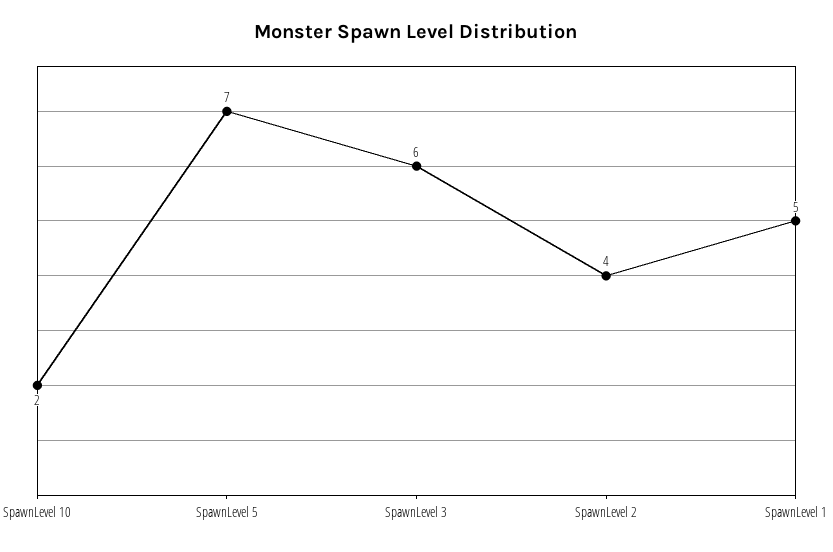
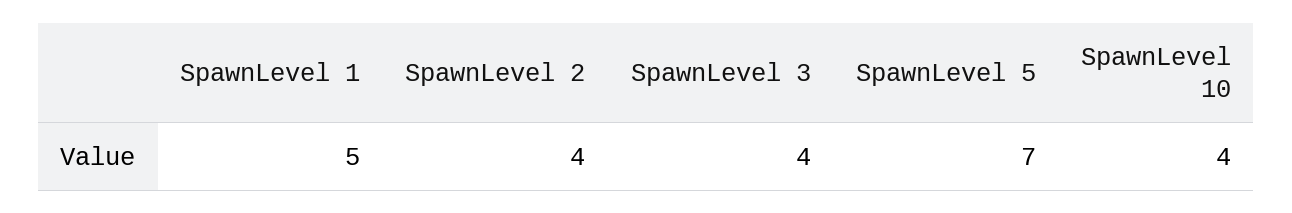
SpawnLevel 10: 2 -> 4
SpawnLevel 3: 6 -> 4

